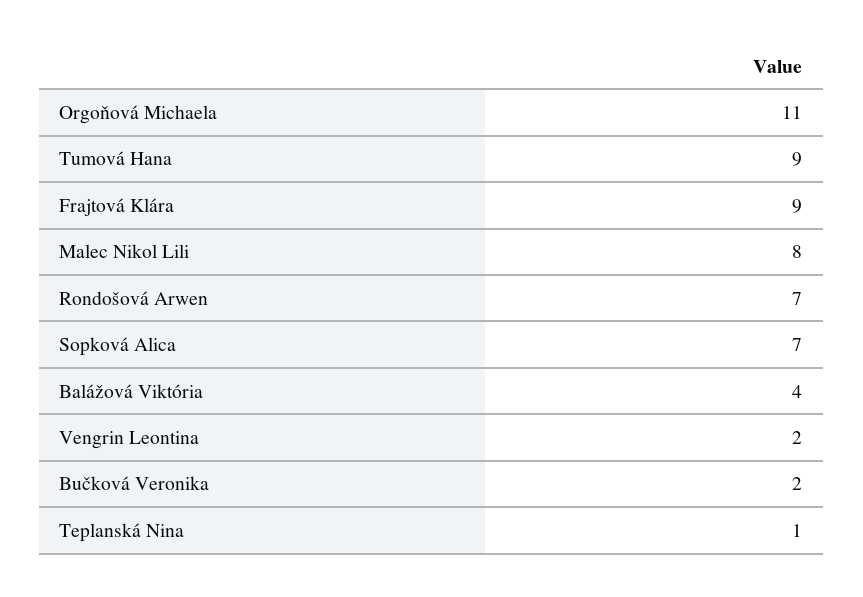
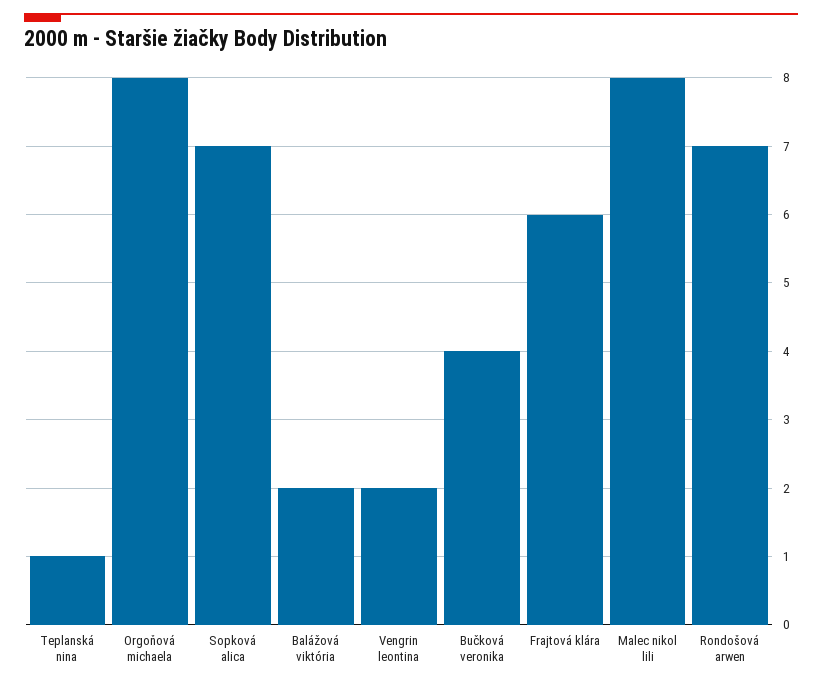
Orgoňová Michaela: 11 -> 8
Tumová Hana: 9 -> none
Frajtová Klára: 9 -> 6
Balážová Viktória: 4 -> 2
Bučková Veronika: 2 -> 4

